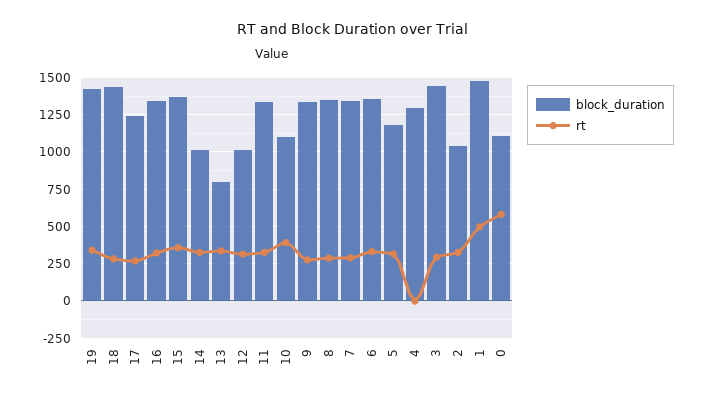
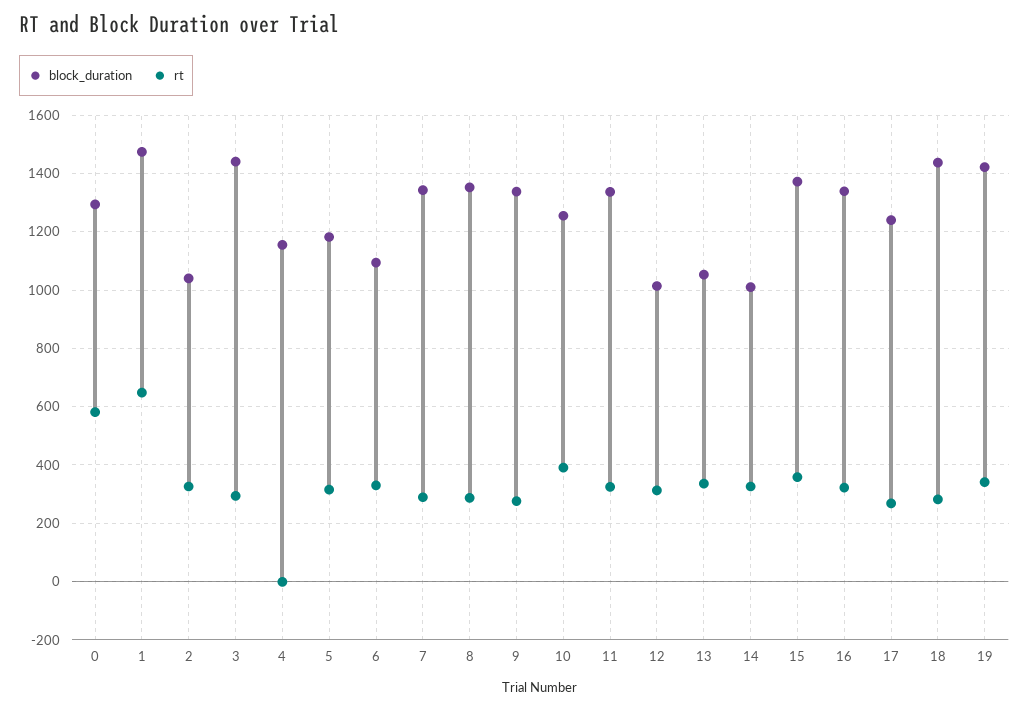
block_duration, 13: 800 -> 1050
block_duration, 10: 1100 -> 1250
block_duration, 6: 1350 -> 1100
block_duration, 4: 1300 -> 1150
rt, 1: 500 -> 650
block_duration, 0: 1100 -> 1300

